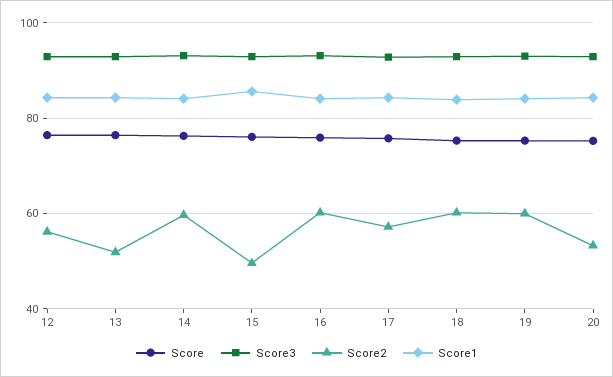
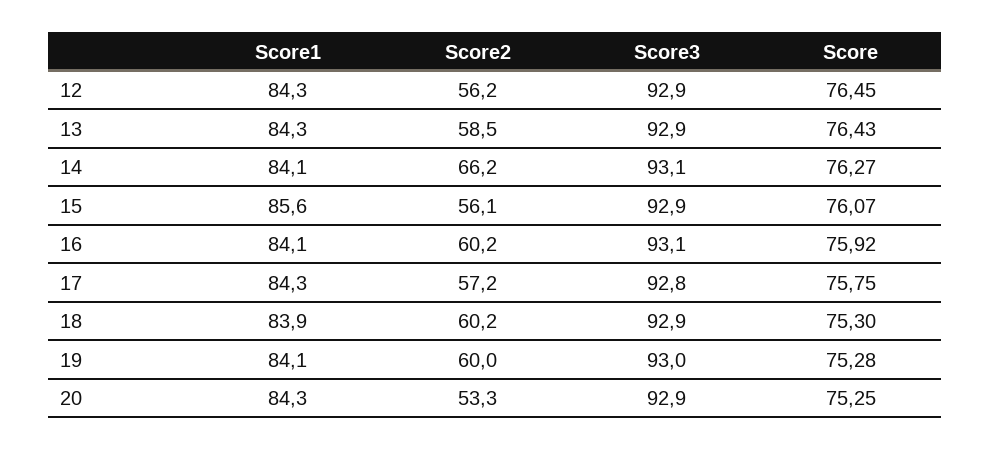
Score2, 13: 52 -> 58.5
Score2, 14: 60 -> 66.2
Score2, 15: 50 -> 56.1

